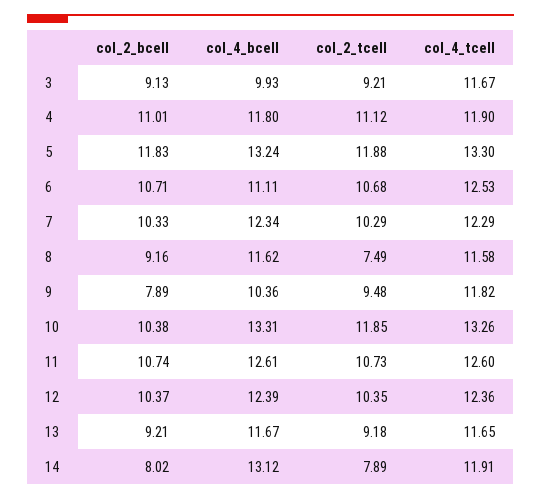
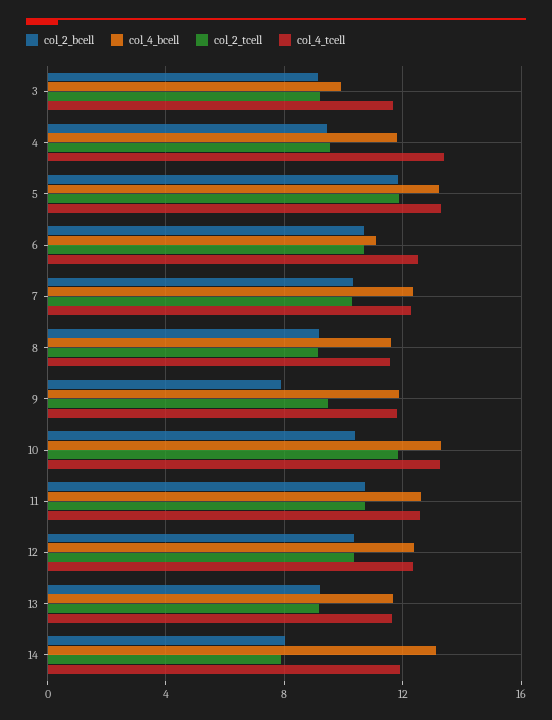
col_2_bcell, 4: 11.01 -> 9.5
col_2_tcell, 4: 11.12 -> 9.5
col_4_tcell, 4: 11.9 -> 13.5
col_2_tcell, 8: 7.49 -> 9
col_4_bcell, 9: 10.36 -> 12

